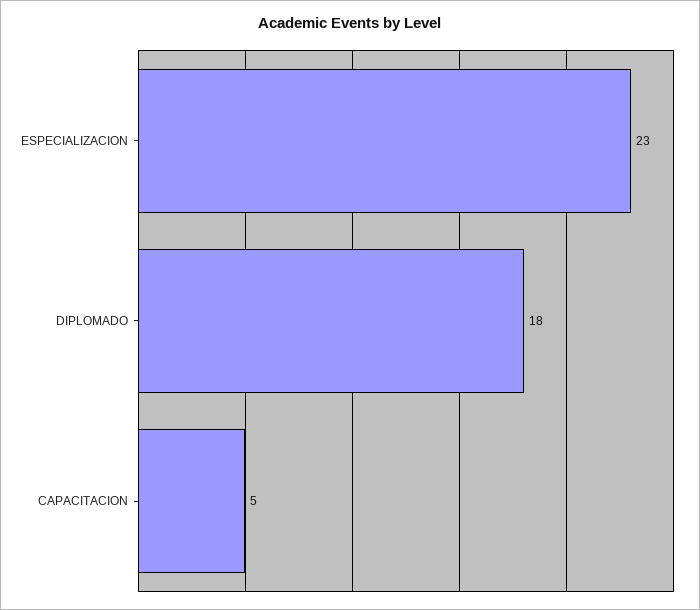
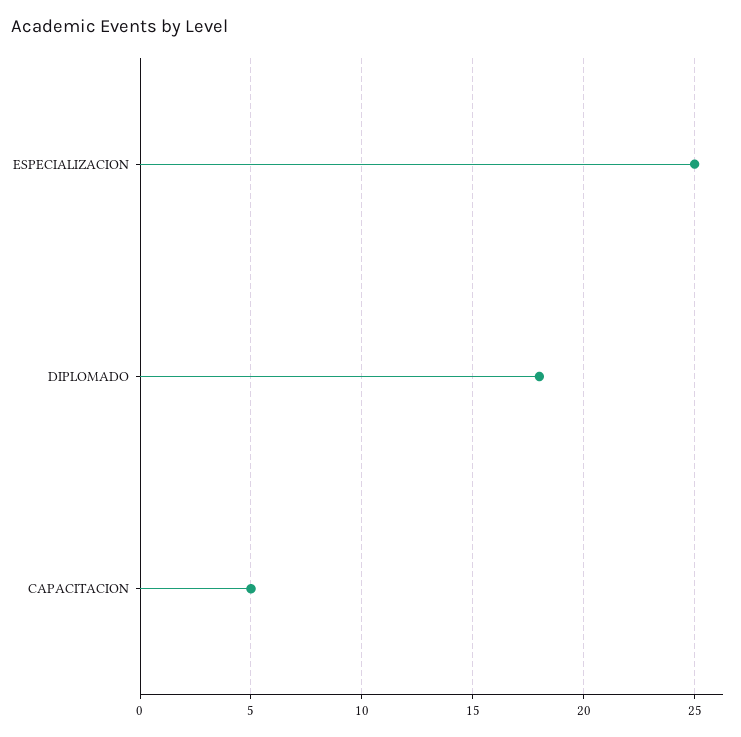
ESPECIALIZACION: 23 -> 25

